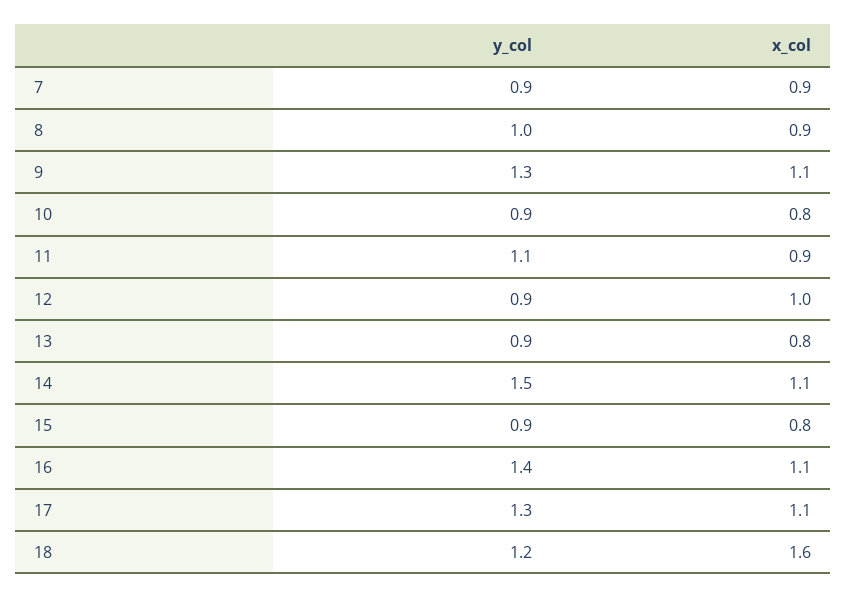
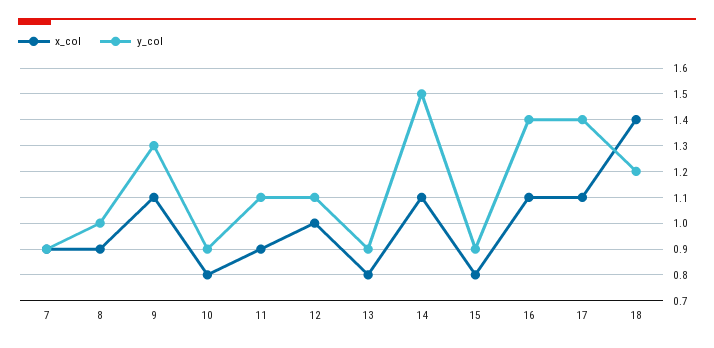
y_col, 12: 0.9 -> 1.1
y_col, 17: 1.3 -> 1.4
x_col, 18: 1.6 -> 1.4

